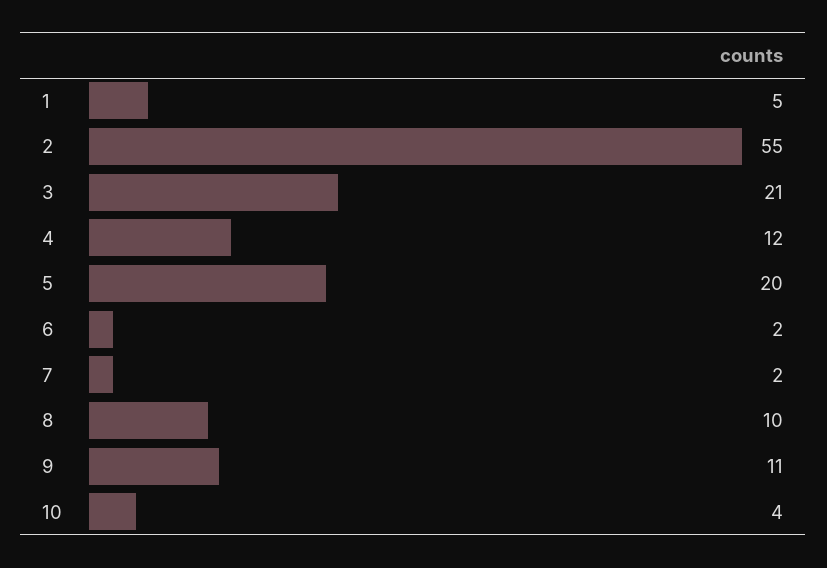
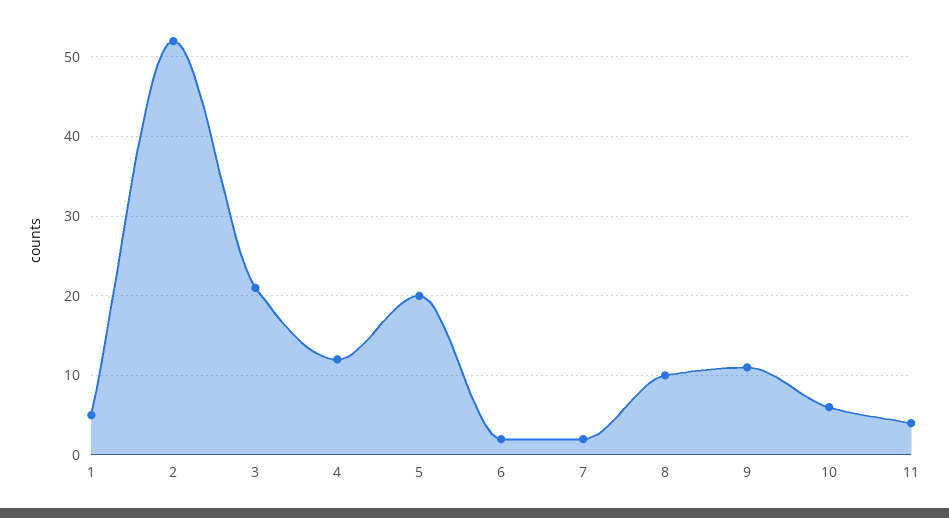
2: 55 -> 52
10: 4 -> 6
11: none -> 4

